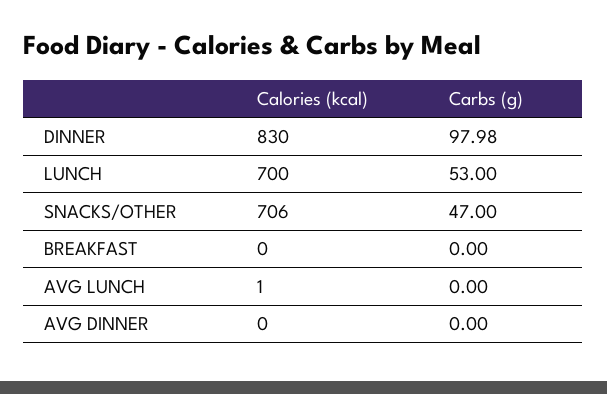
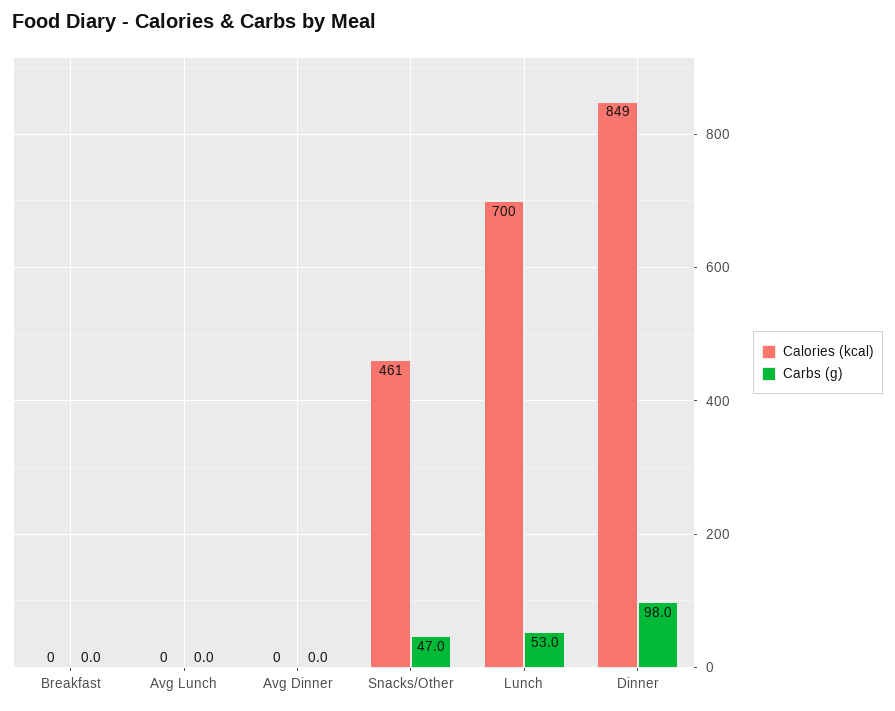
Calories (kcal), DINNER: 830 -> 849
Calories (kcal), SNACKS/OTHER: 706 -> 461
Calories (kcal), AVG LUNCH: 1 -> 0

